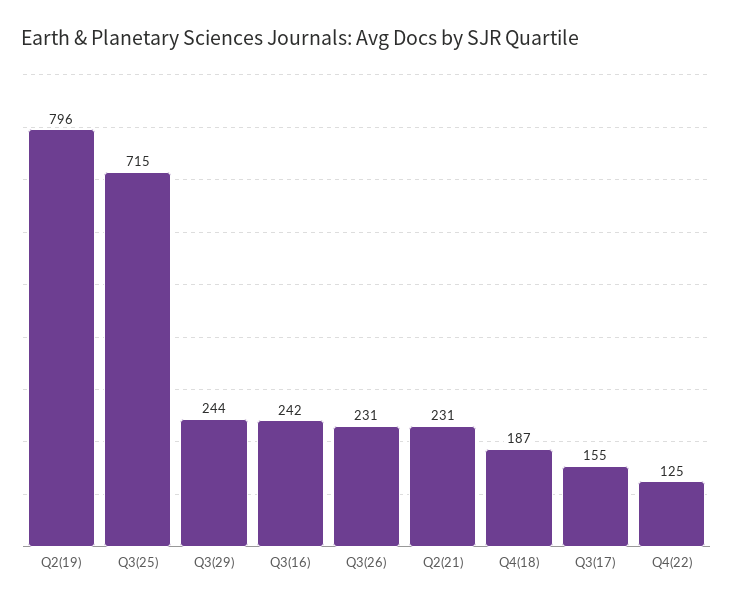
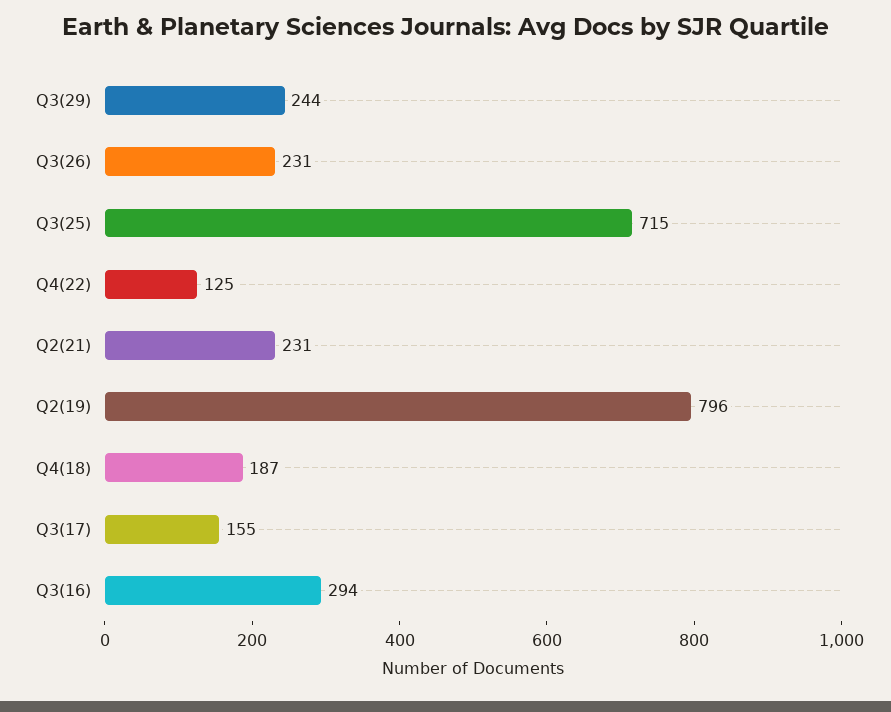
Q3(16): 242 -> 294

